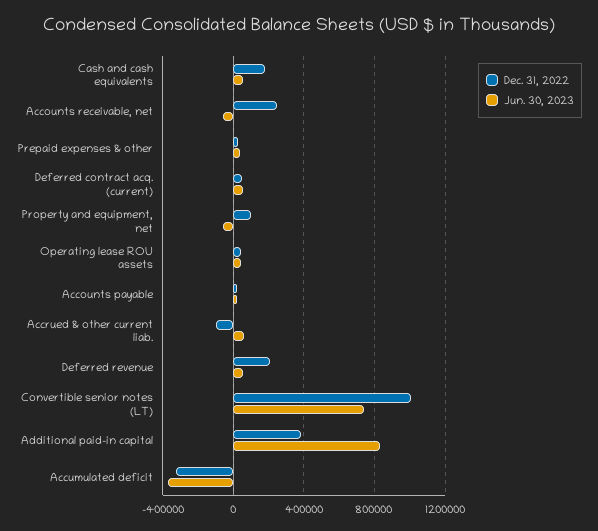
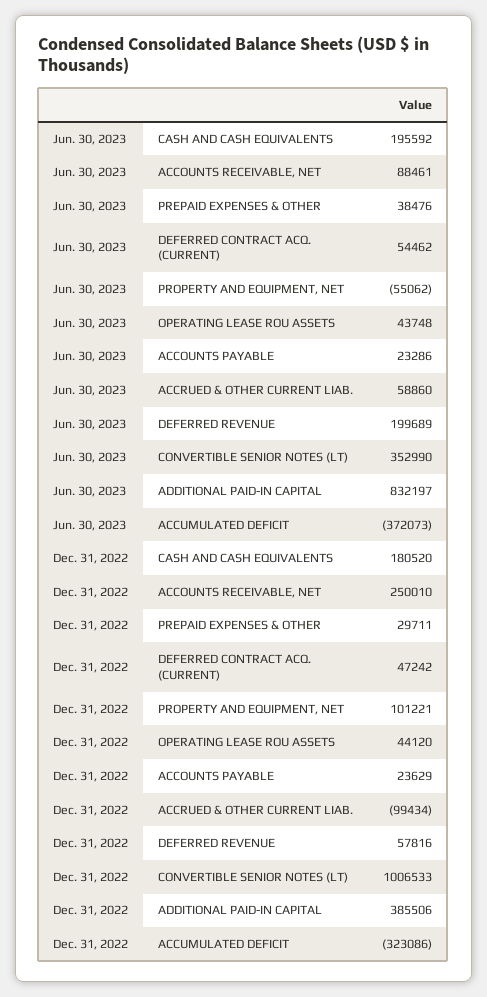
Jun. 30, 2023, Cash and cash equivalents: 50000 -> 195592
Jun. 30, 2023, Accounts receivable, net: -50000 -> 88461
Dec. 31, 2022, Deferred revenue: 200000 -> 57816
Jun. 30, 2023, Deferred revenue: 50000 -> 199689
Jun. 30, 2023, Convertible senior notes (LT): 750000 -> 352990

